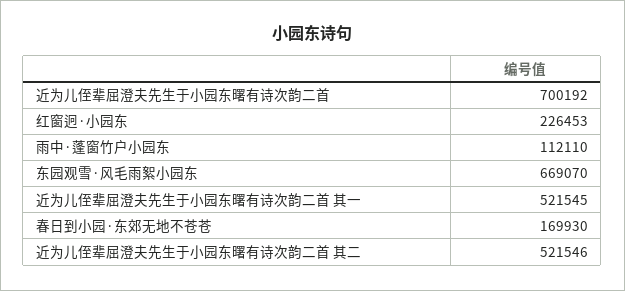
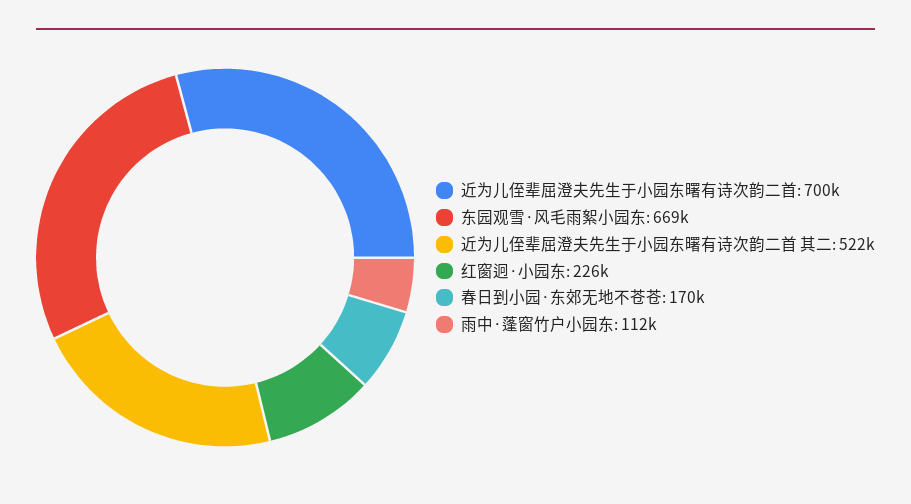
近为儿侄辈屈澄夫先生于小园东曙有诗次韵二首 其一: 521545 -> none

